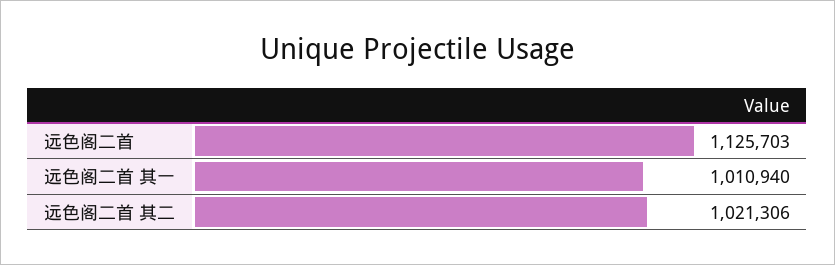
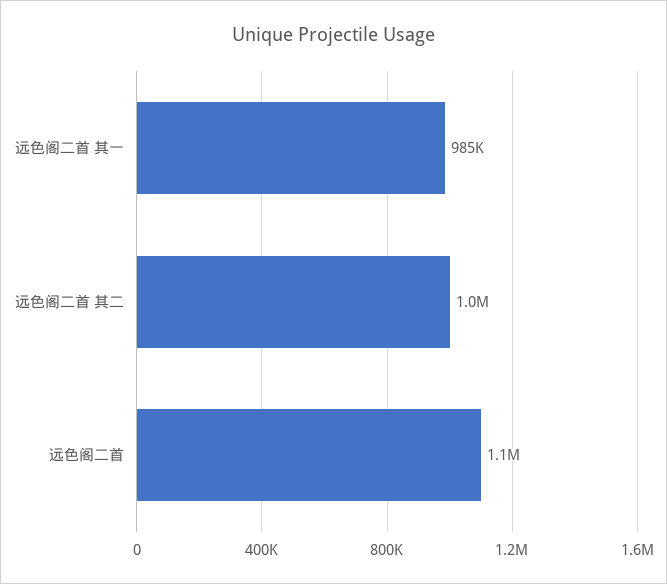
远色阁二首 其一: 1010940 -> 985000

